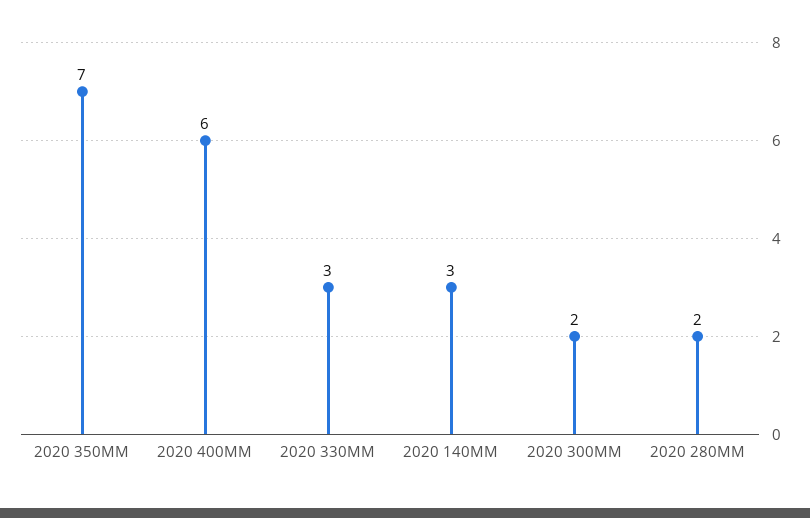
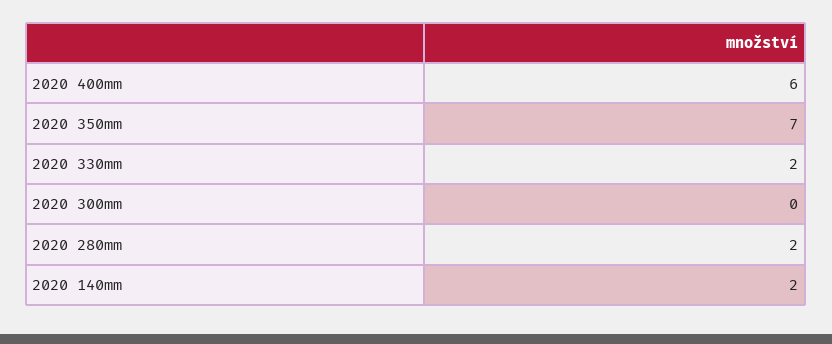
2020 330MM: 3 -> 2
2020 140MM: 3 -> 2
2020 300MM: 2 -> 0

